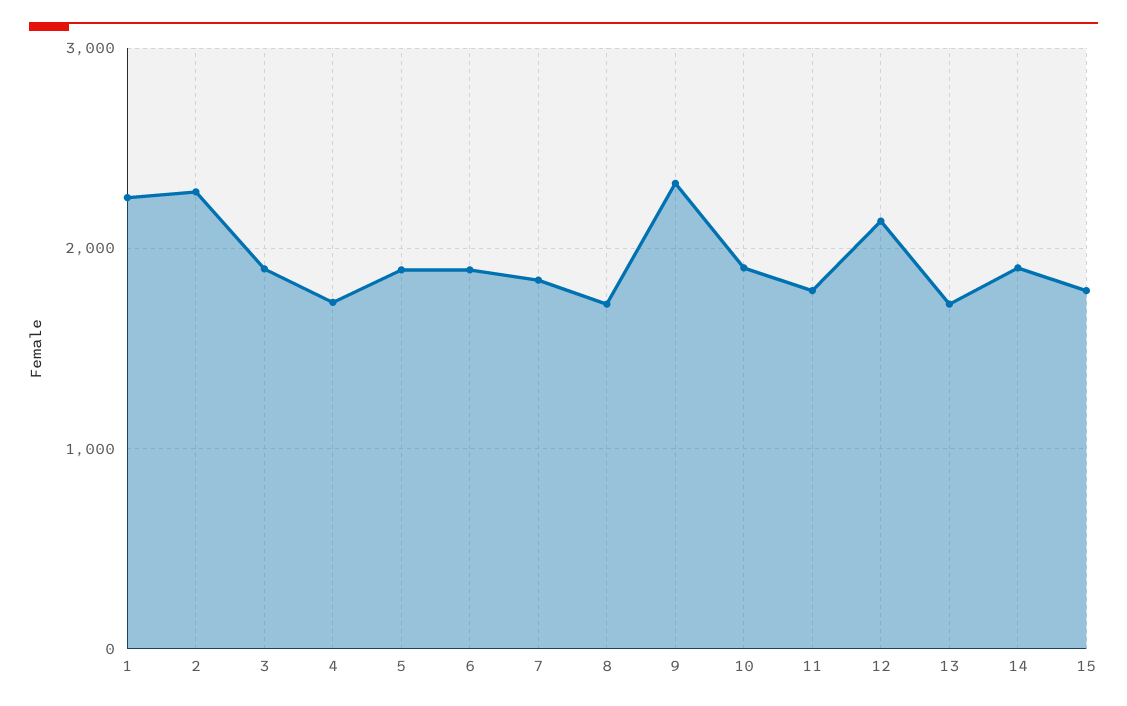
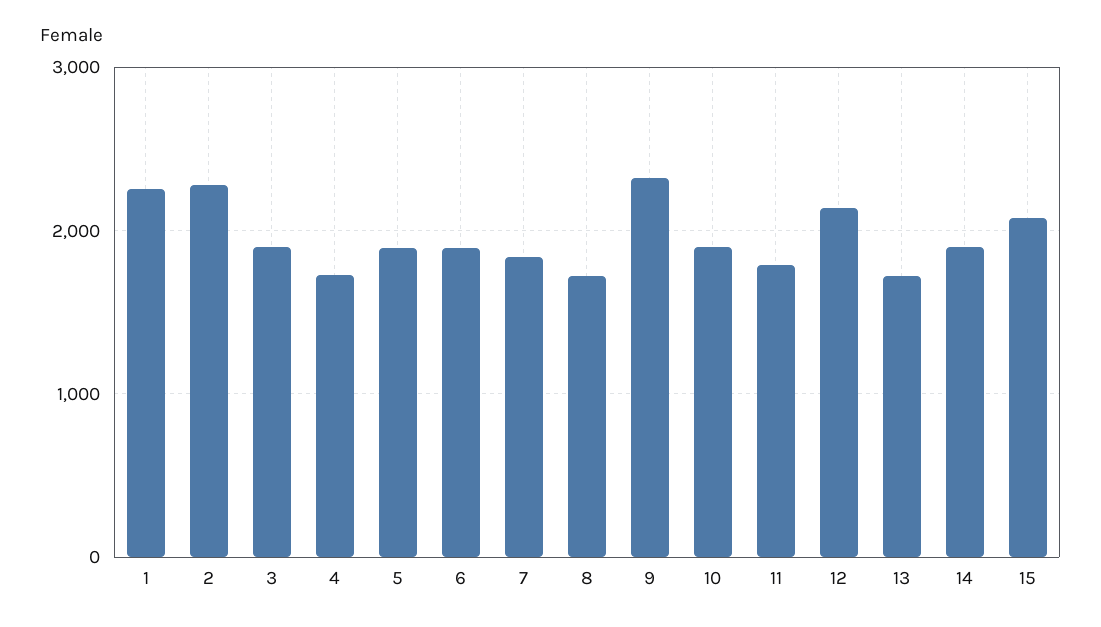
15: 1800 -> 2100

